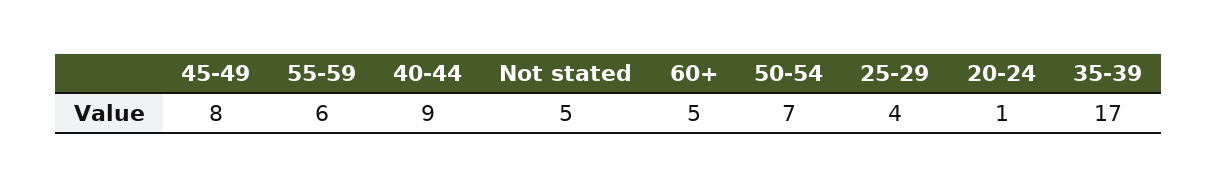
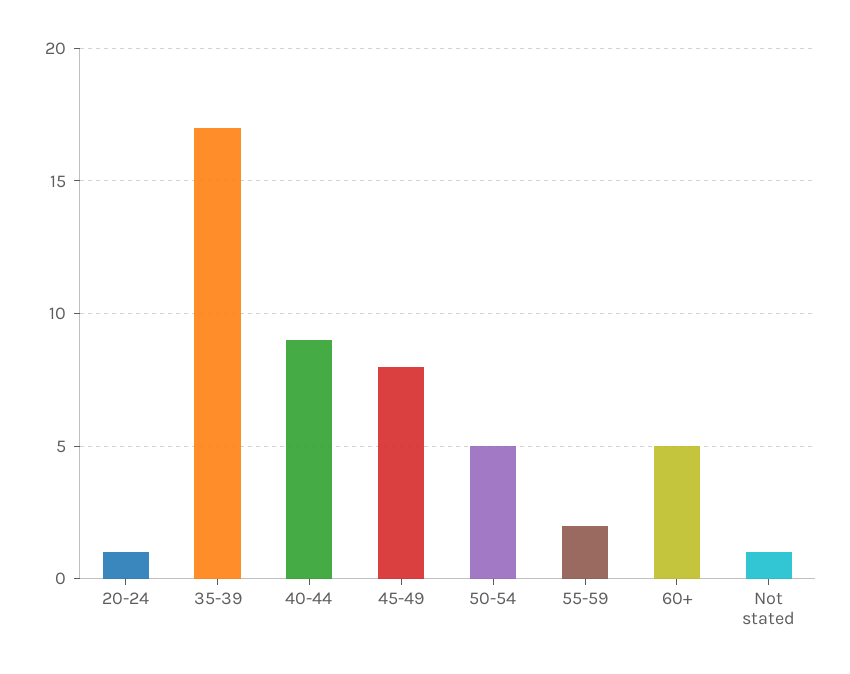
55-59: 6 -> 2
Not stated: 5 -> 1
50-54: 7 -> 5
25-29: 4 -> none

